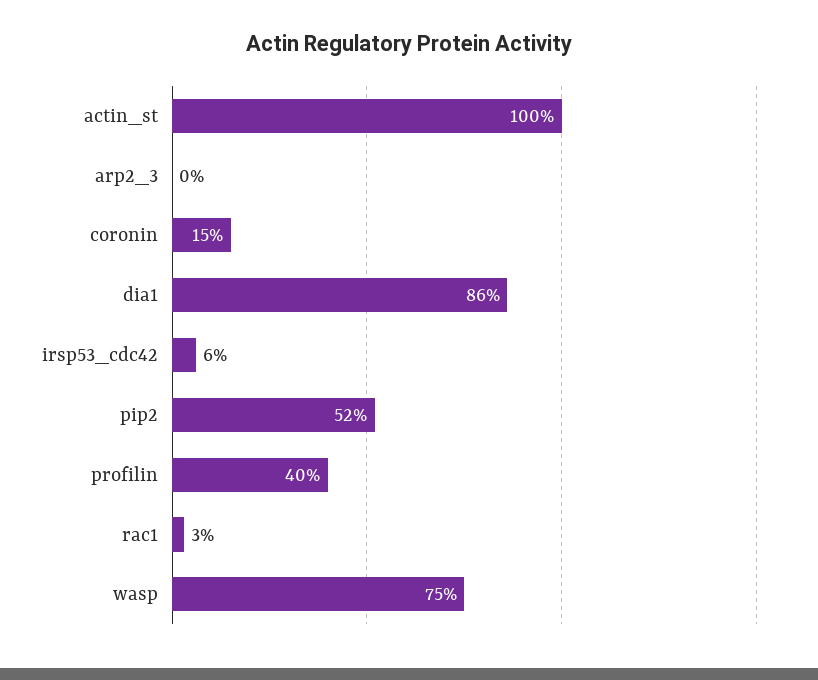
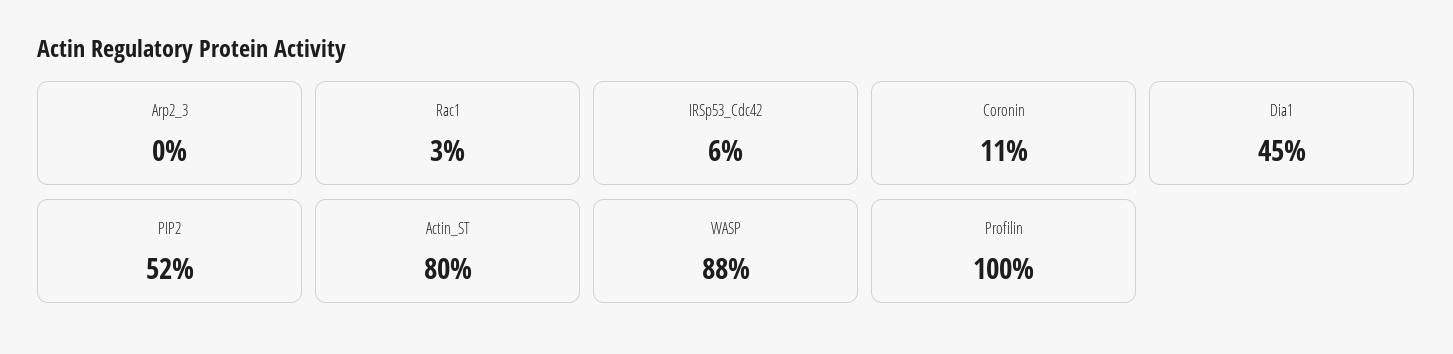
actin_st: 100 -> 80
coronin: 15 -> 11
dia1: 86 -> 45
profilin: 40 -> 100
wasp: 75 -> 88

